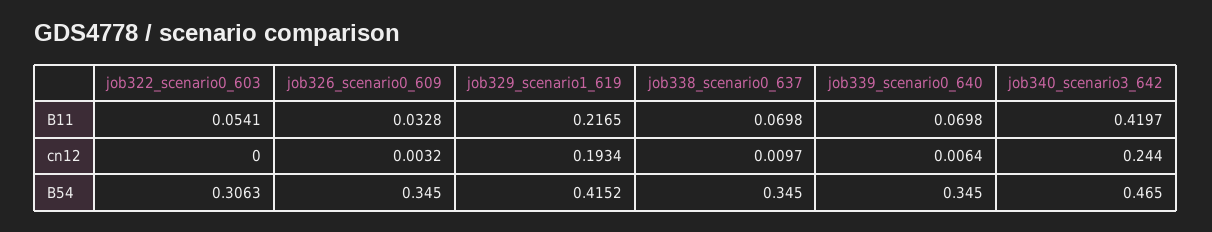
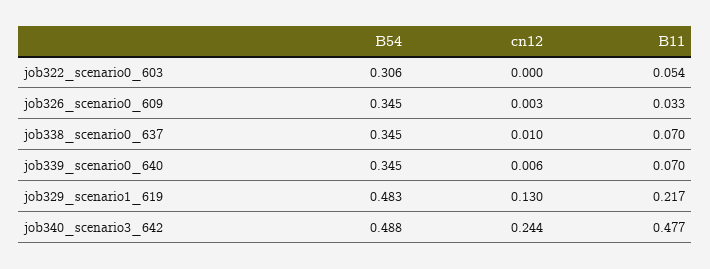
job340_scenario3_642, B11: 0.4197 -> 0.477
job329_scenario1_619, cn12: 0.1934 -> 0.13
job329_scenario1_619, B54: 0.4152 -> 0.483
job340_scenario3_642, B54: 0.465 -> 0.488

